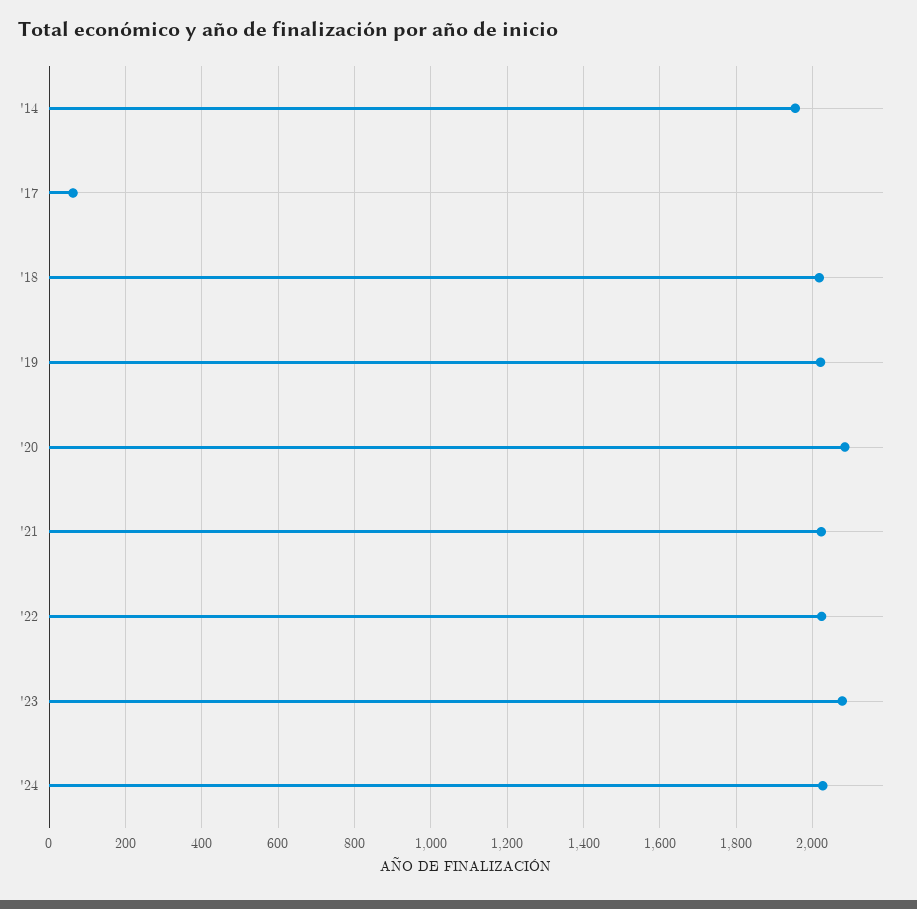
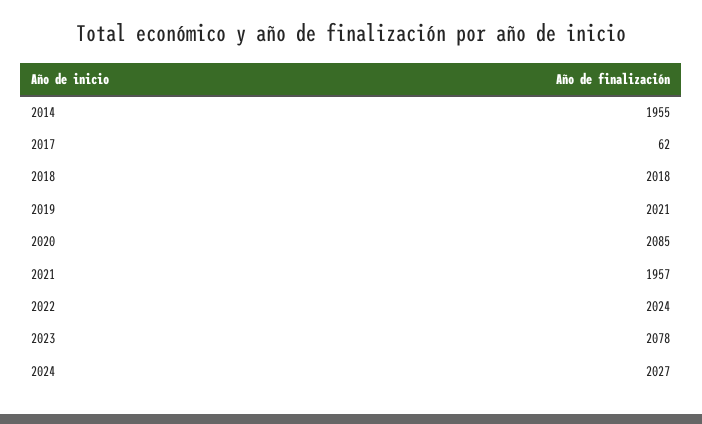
'21: 2020 -> 1957

